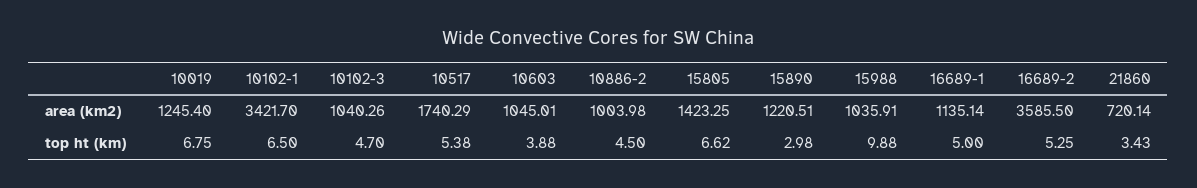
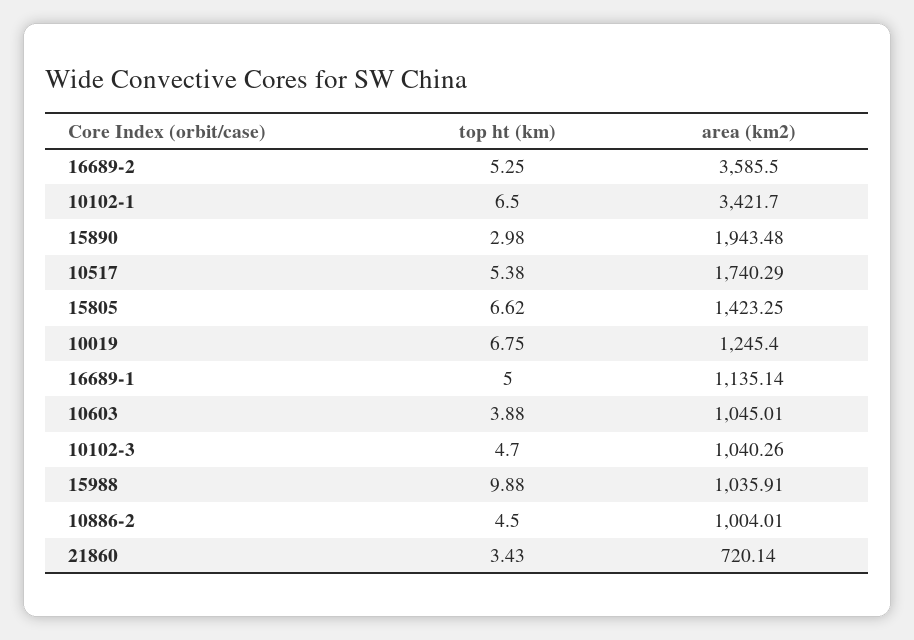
10886-2, area (km2): 1003.98 -> 1004.01
15890, area (km2): 1220.51 -> 1943.48

